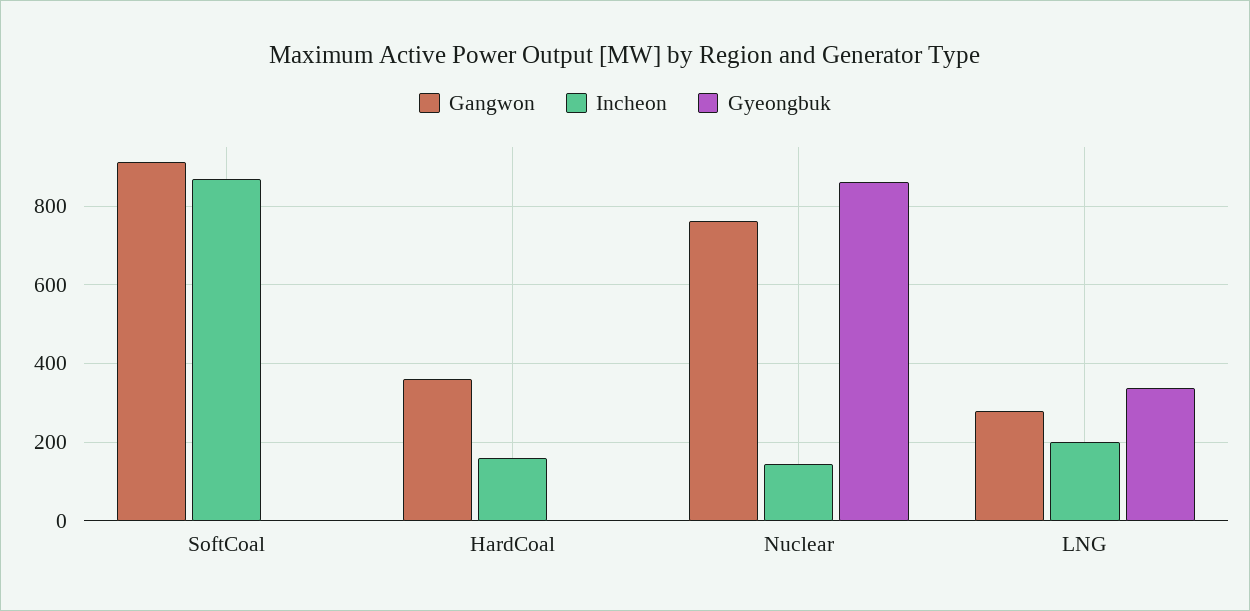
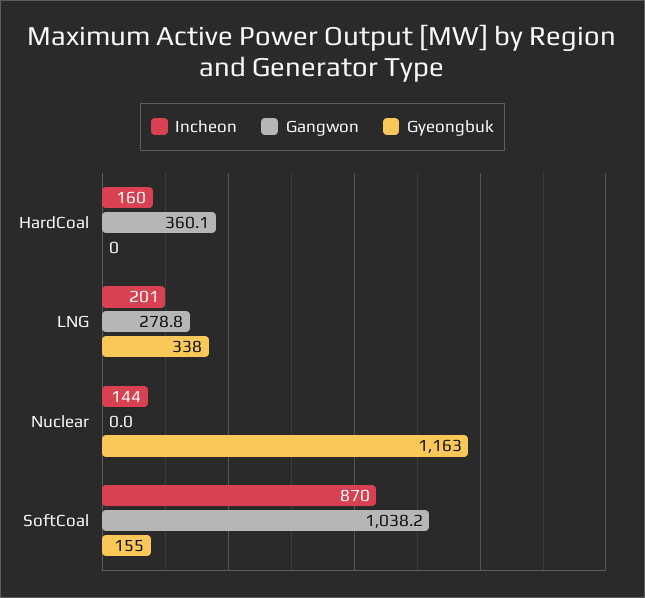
Gangwon, SoftCoal: 920 -> 1038.2
Gyeongbuk, SoftCoal: 0 -> 155
Gangwon, Nuclear: 760 -> 0
Gyeongbuk, Nuclear: 860 -> 1163

